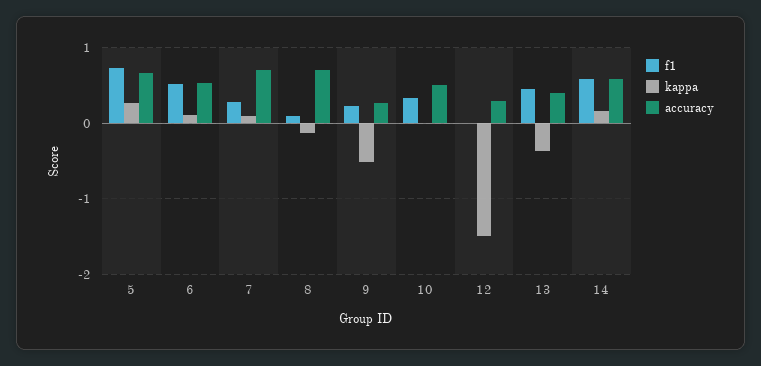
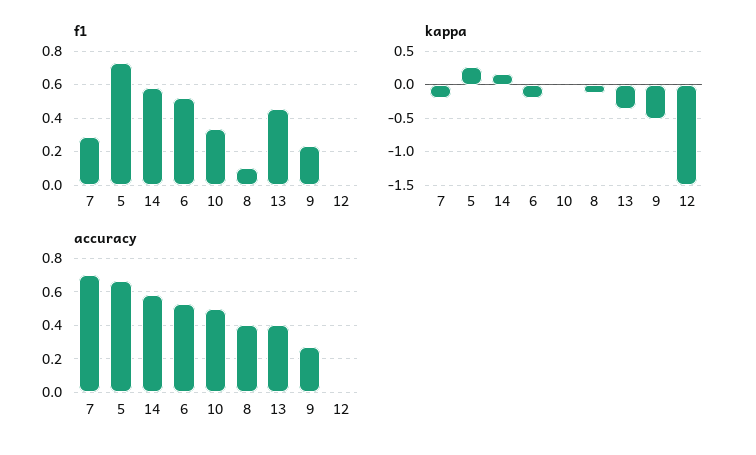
kappa, 6: 0.1 -> -0.2
kappa, 7: 0.1 -> -0.2
accuracy, 8: 0.7 -> 0.4
accuracy, 12: 0.3 -> 0

